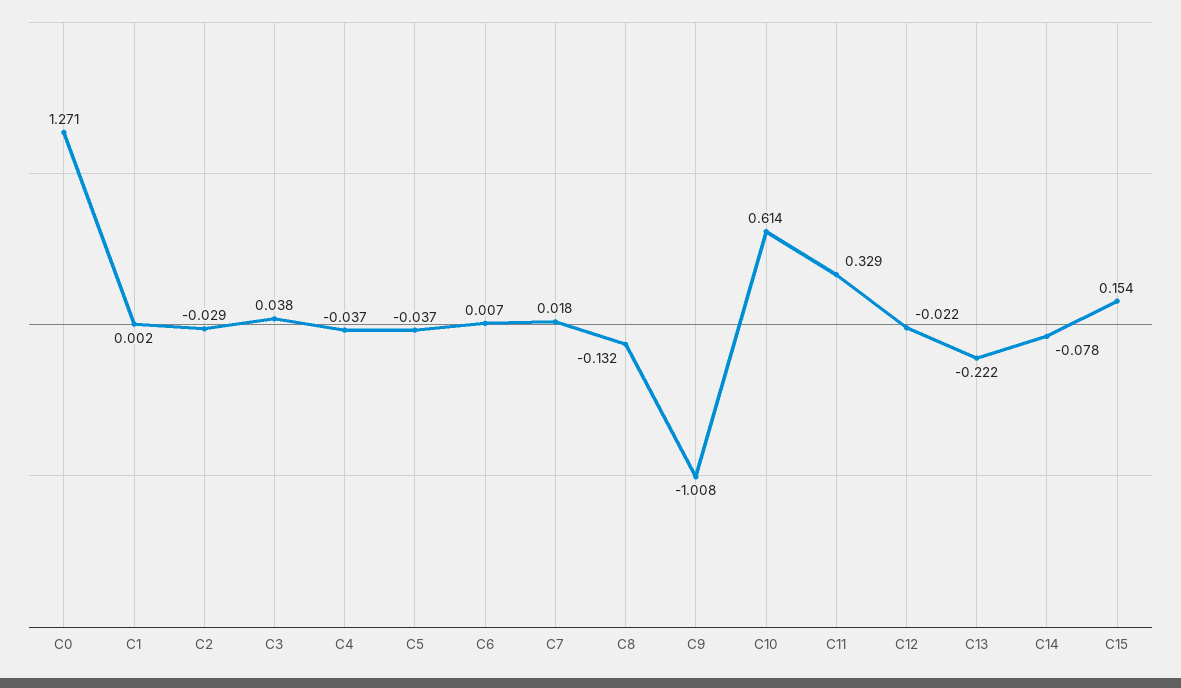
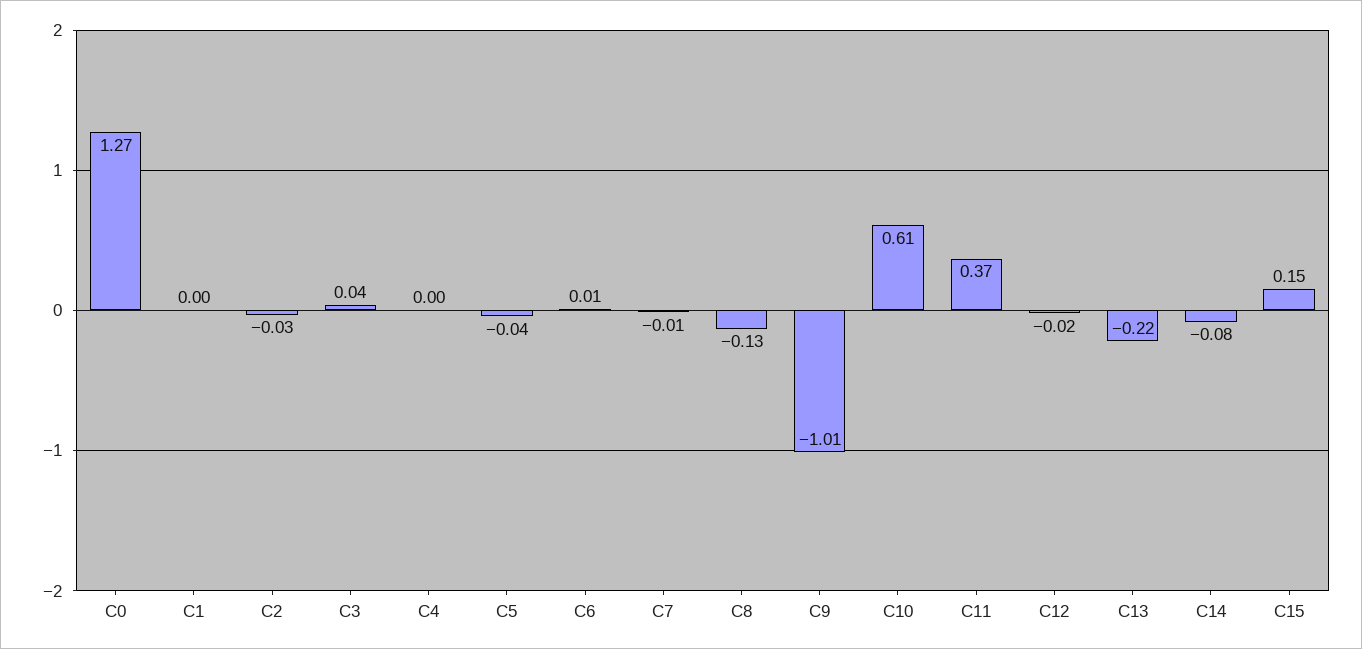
C4: -0.037 -> 0
C7: 0.018 -> -0.01
C11: 0.329 -> 0.37

